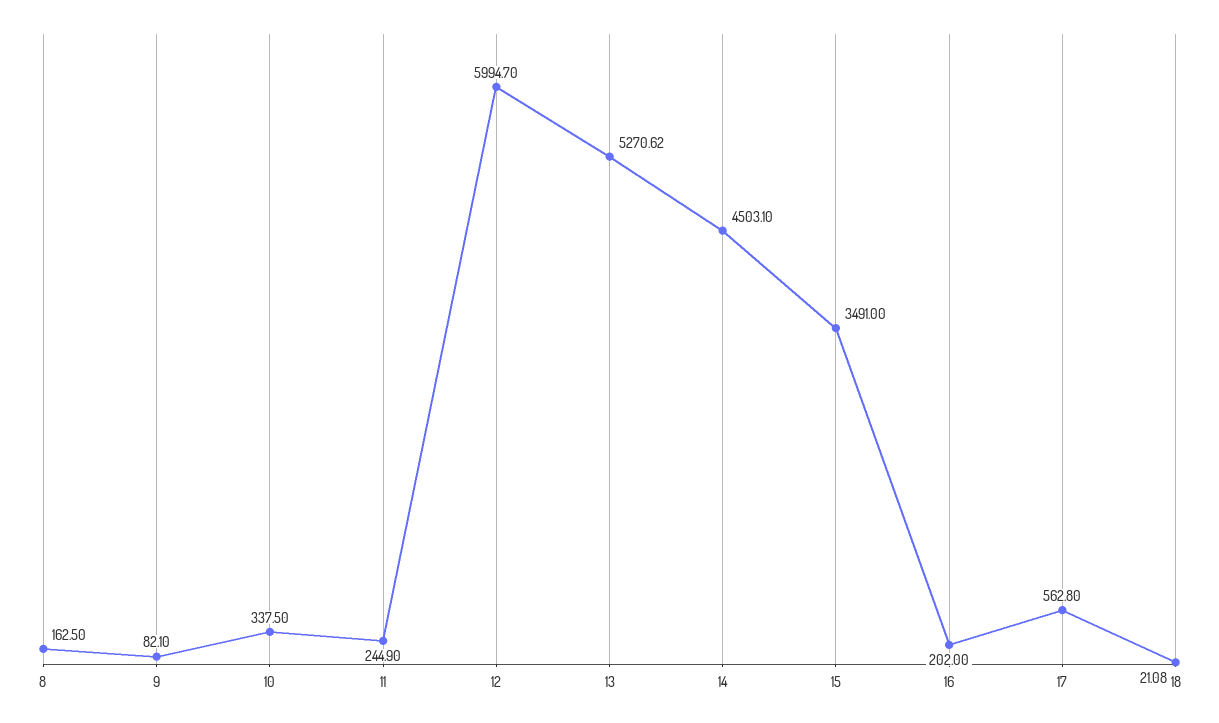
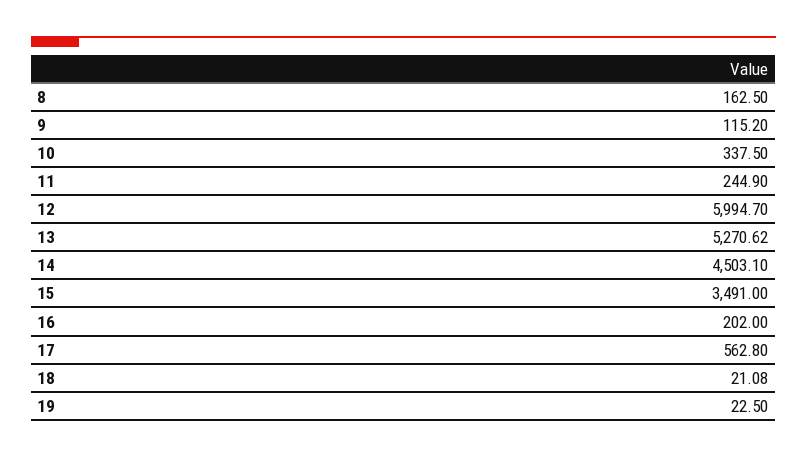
9: 82.1 -> 115.2
19: none -> 22.5

